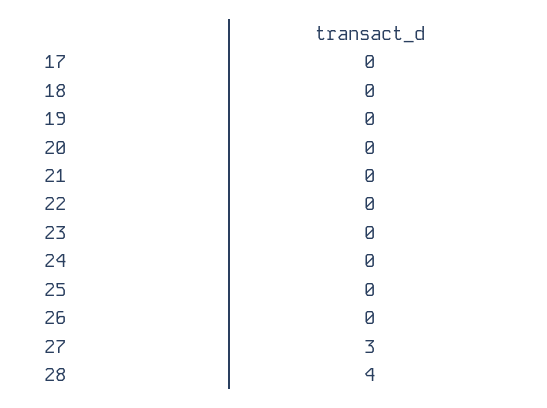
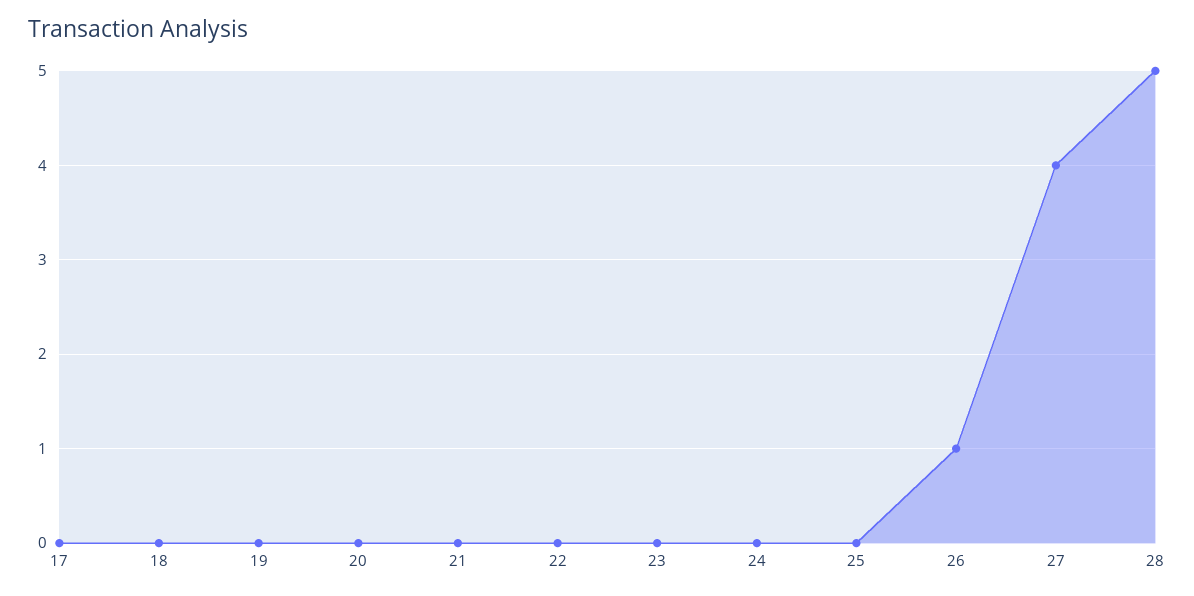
26: 0 -> 1
27: 3 -> 4
28: 4 -> 5

